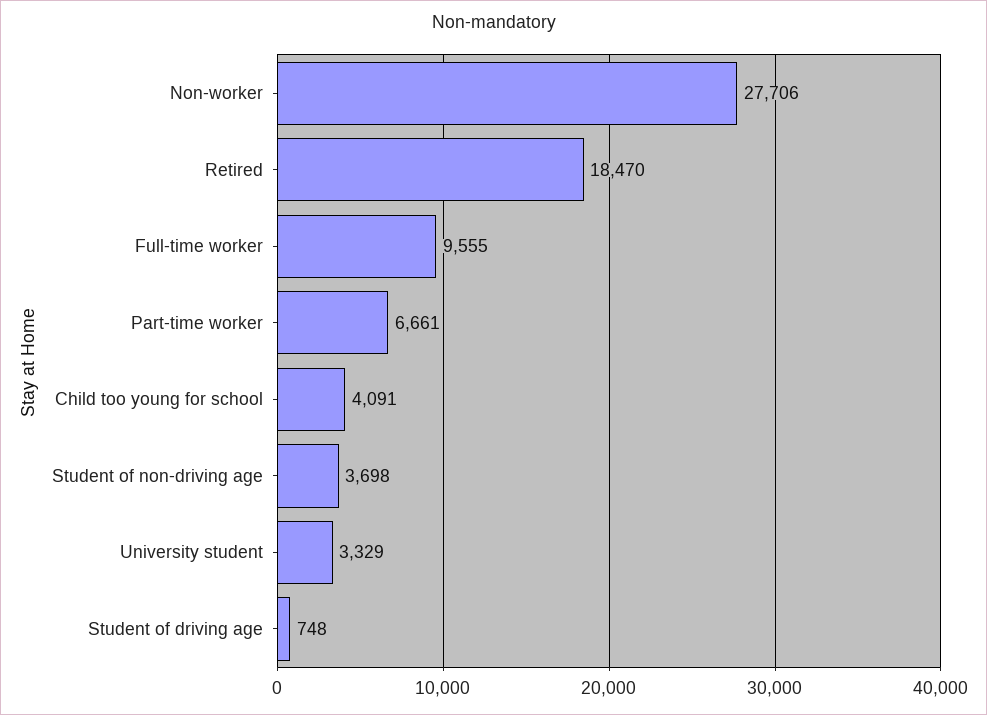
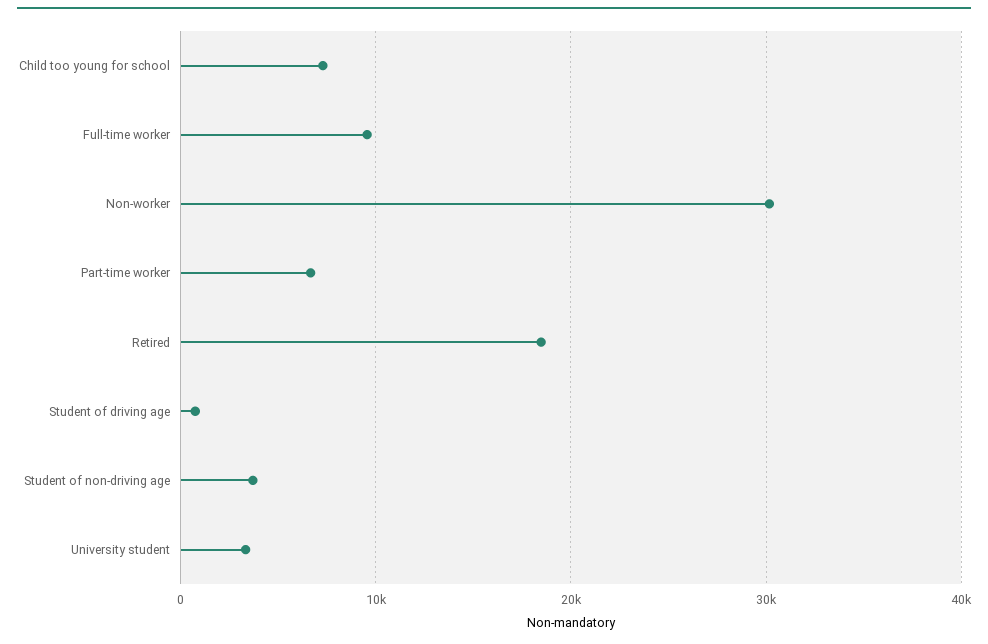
Non-worker: 27706 -> 30000
Child too young for school: 4091 -> 7000

